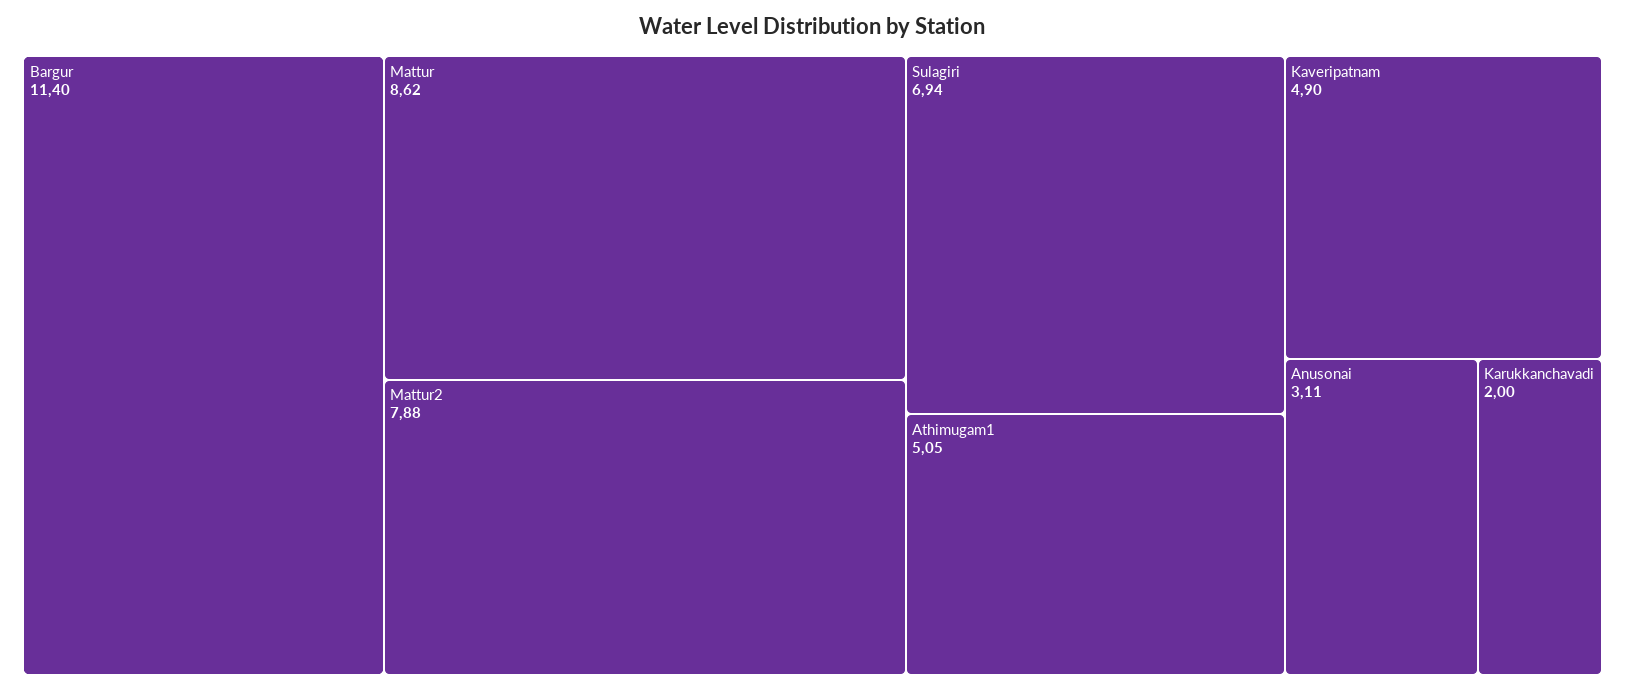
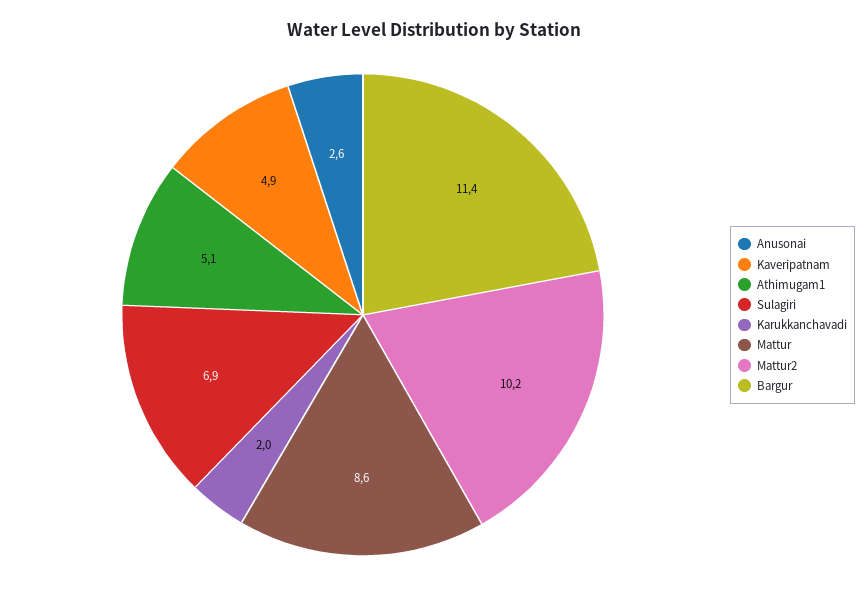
Mattur2: 7.88 -> 10.2
Anusonai: 3.11 -> 2.6

